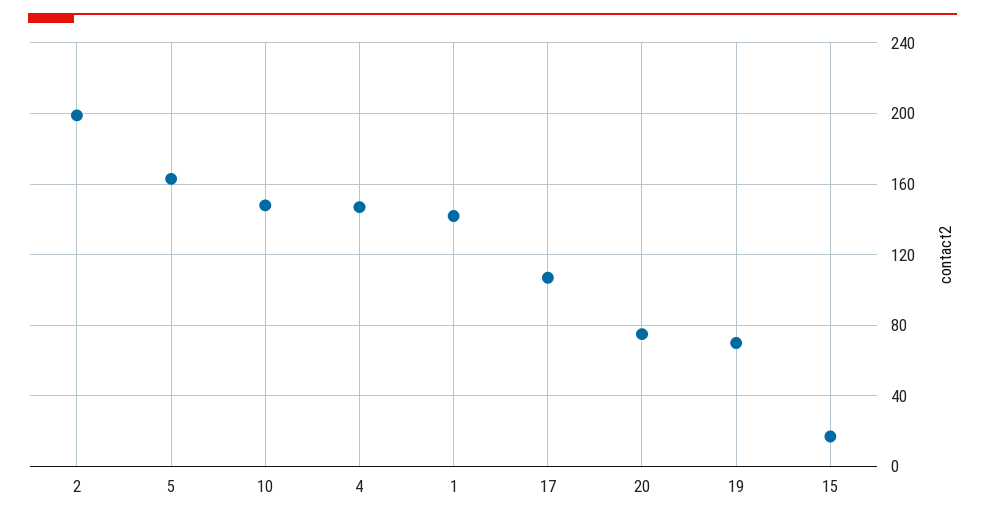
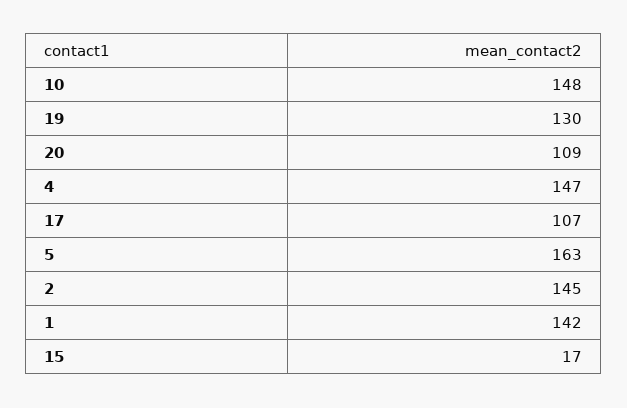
2: 200 -> 145
20: 75 -> 109
19: 70 -> 130

